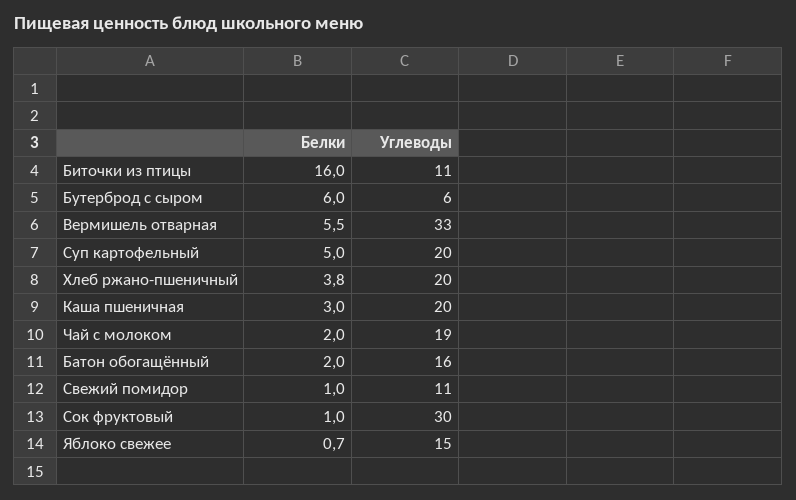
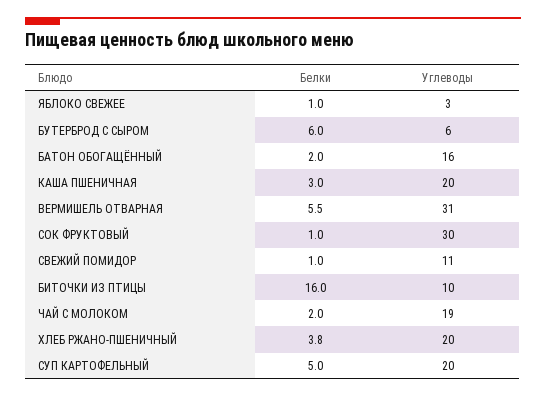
Углеводы, Биточки из птицы: 11 -> 10
Углеводы, Вермишель отварная: 33 -> 31
Белки, Яблоко свежее: 0.7 -> 1
Углеводы, Яблоко свежее: 15 -> 3

